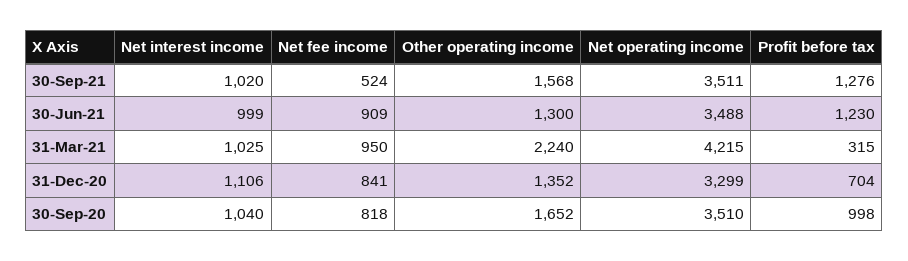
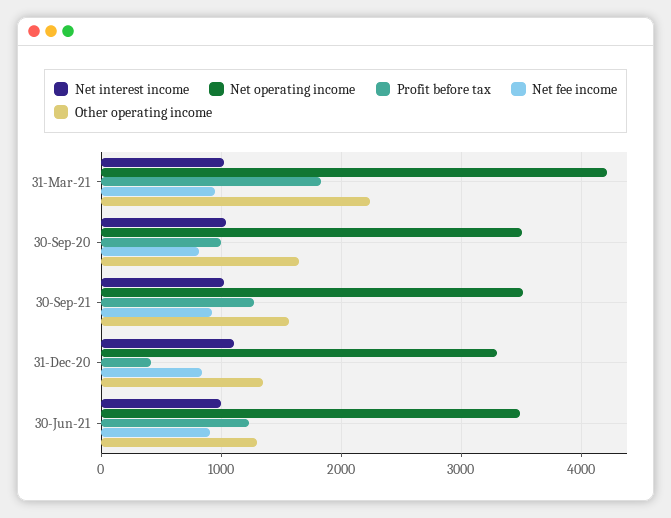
Net fee income, 30-Sep-21: 524 -> 900
Profit before tax, 31-Mar-21: 315 -> 1800
Profit before tax, 31-Dec-20: 704 -> 400

